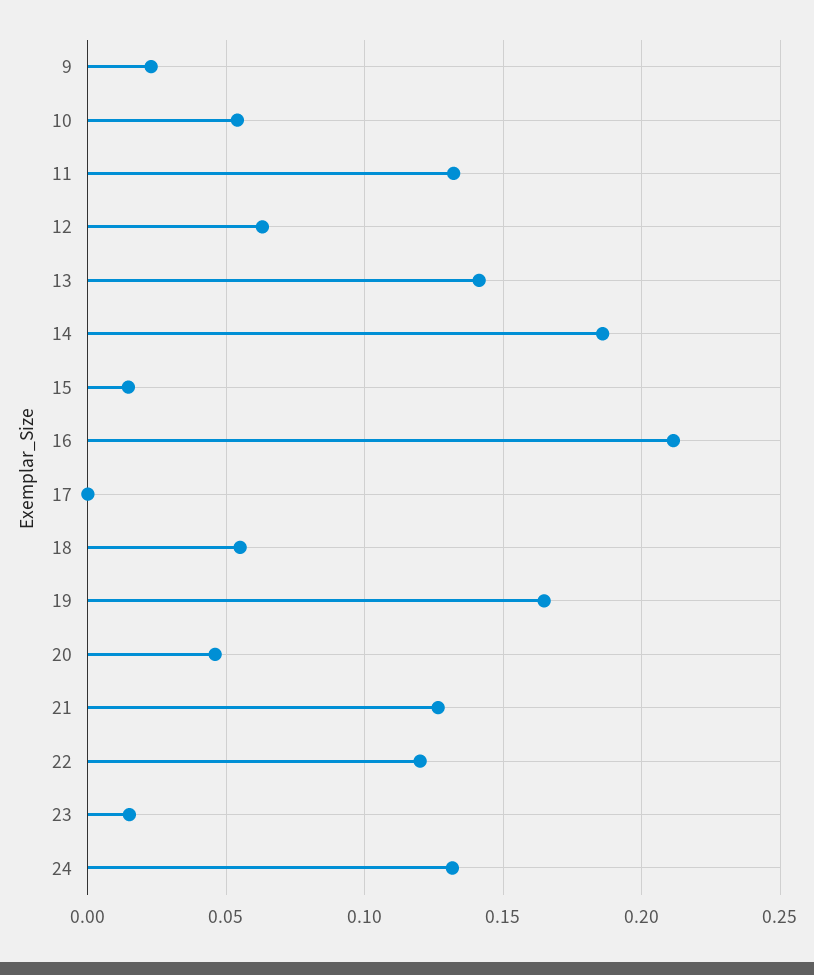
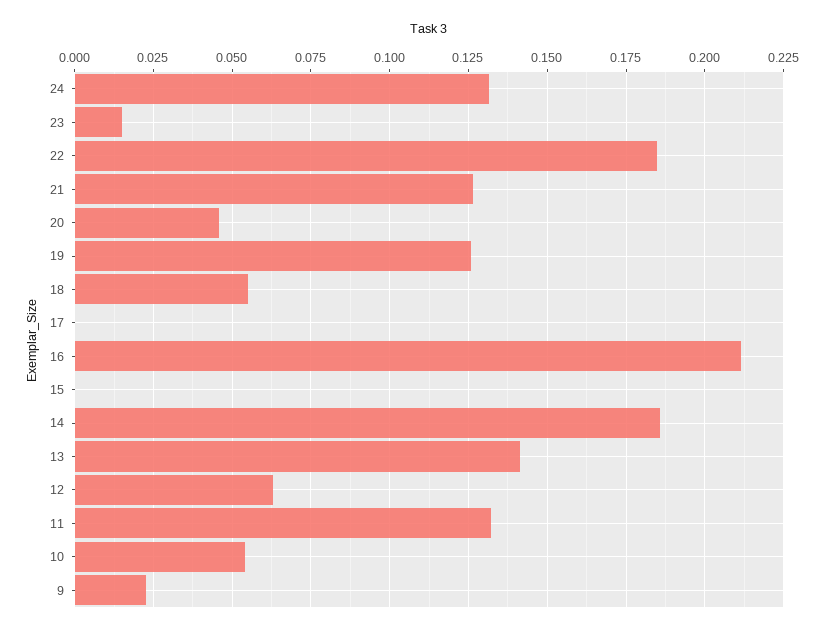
15: 0.015 -> 0
19: 0.165 -> 0.125
22: 0.12 -> 0.185

